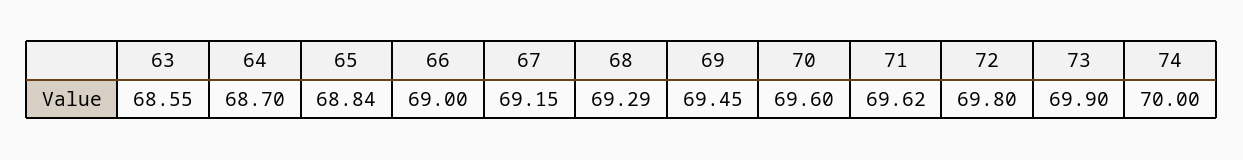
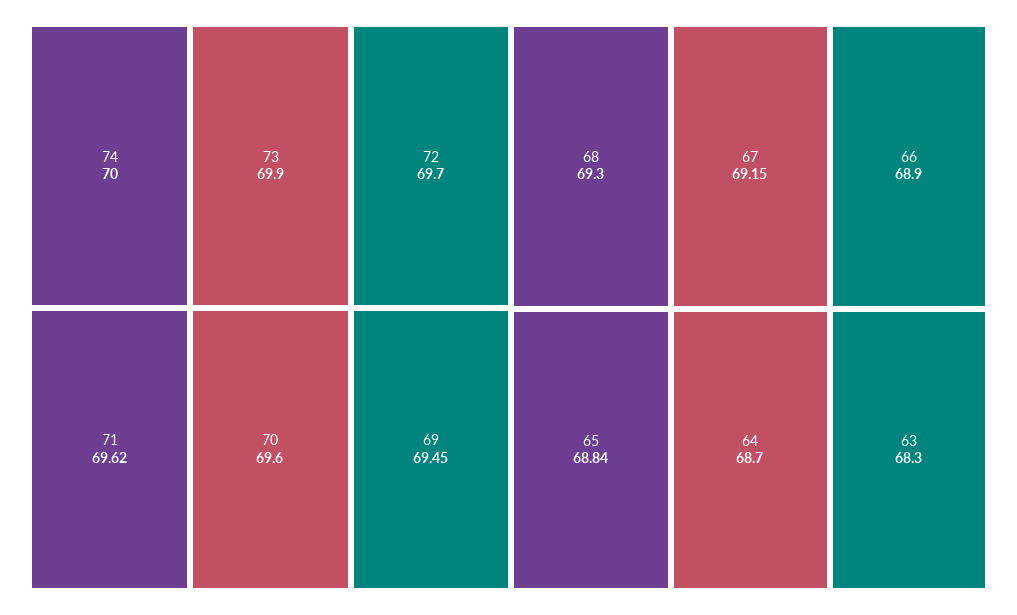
63: 68.55 -> 68.3
66: 69 -> 68.9
68: 69.29 -> 69.3
72: 69.8 -> 69.7

